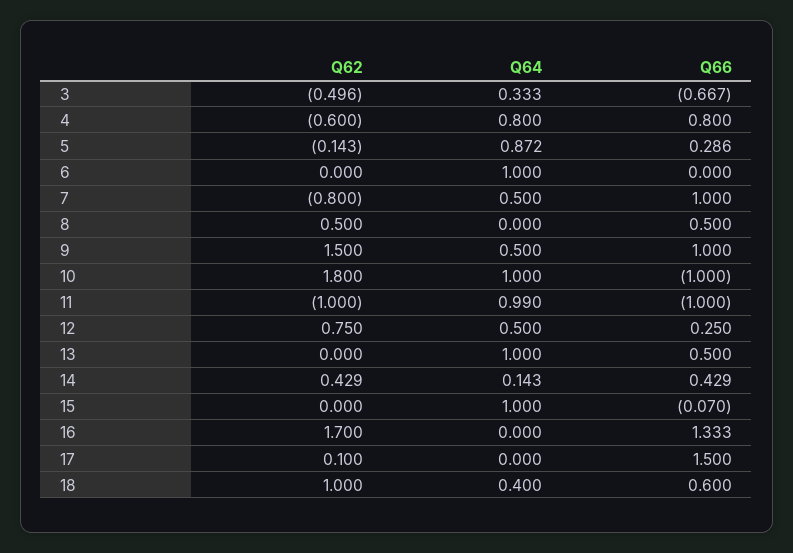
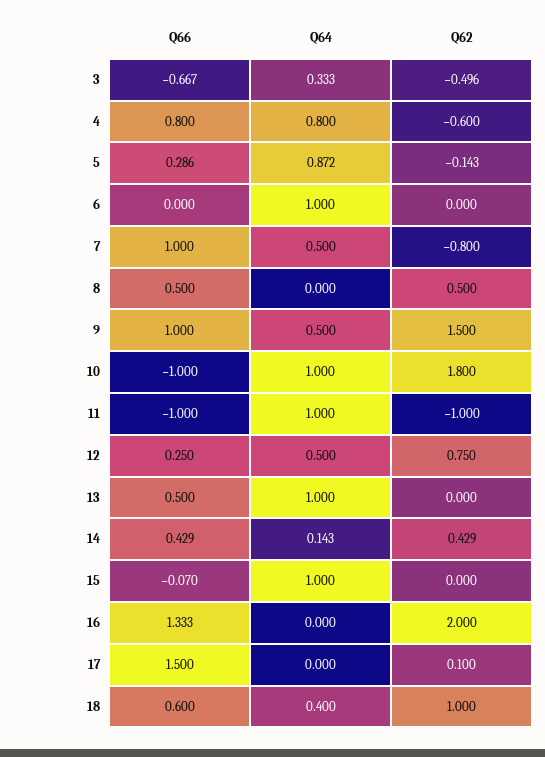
Q64, 11: 0.99 -> 1
Q62, 16: 1.7 -> 2

